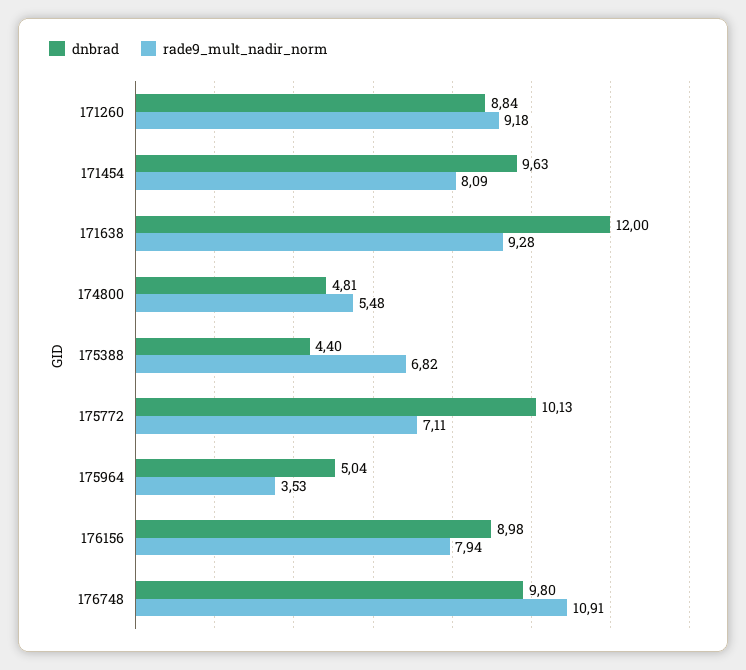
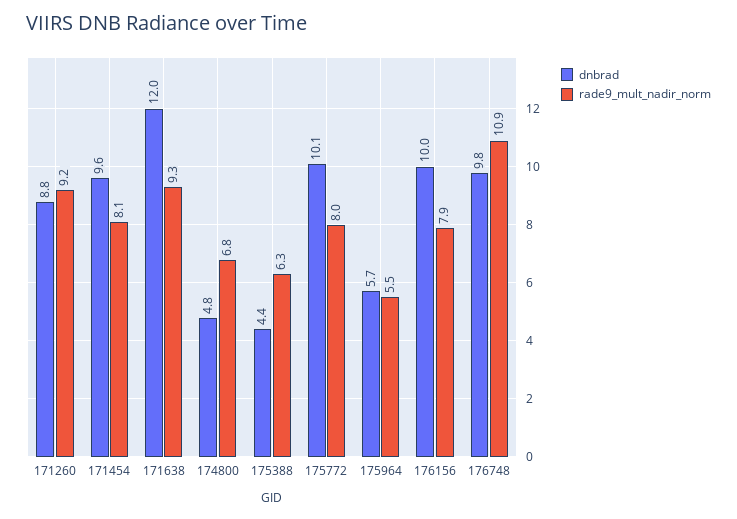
rade9_mult_nadir_norm, 174800: 5.48 -> 6.8
rade9_mult_nadir_norm, 175388: 6.82 -> 6.3
rade9_mult_nadir_norm, 175772: 7.11 -> 8
dnbrad, 175964: 5.04 -> 5.7
rade9_mult_nadir_norm, 175964: 3.53 -> 5.5
dnbrad, 176156: 8.98 -> 10

